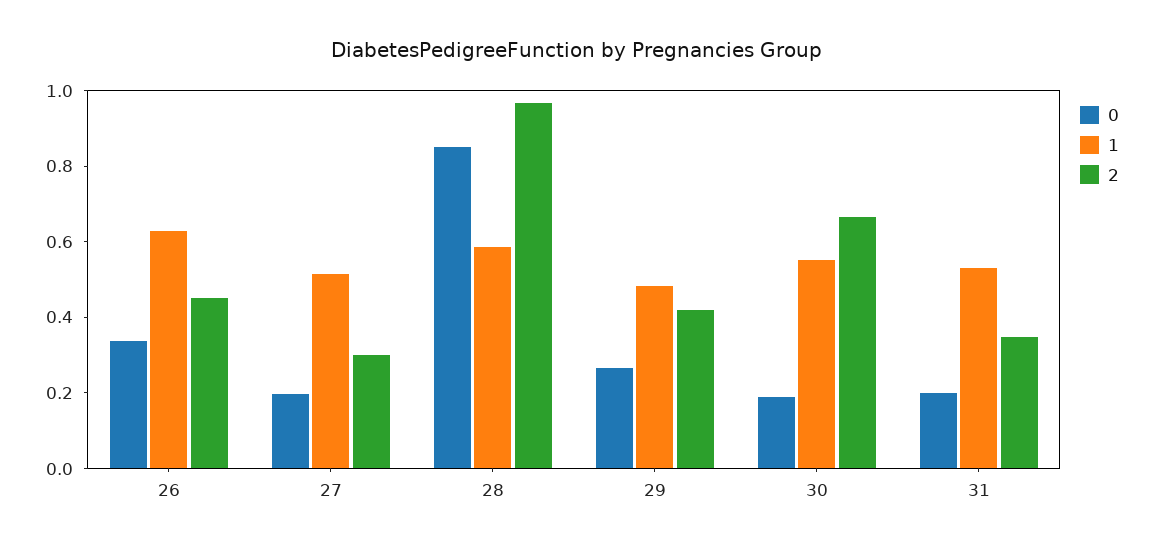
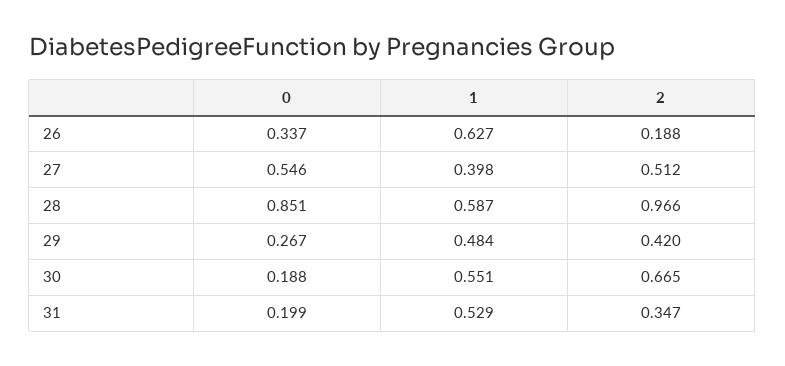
2, 26: 0.45 -> 0.188
0, 27: 0.2 -> 0.546
1, 27: 0.5 -> 0.398
2, 27: 0.3 -> 0.512

